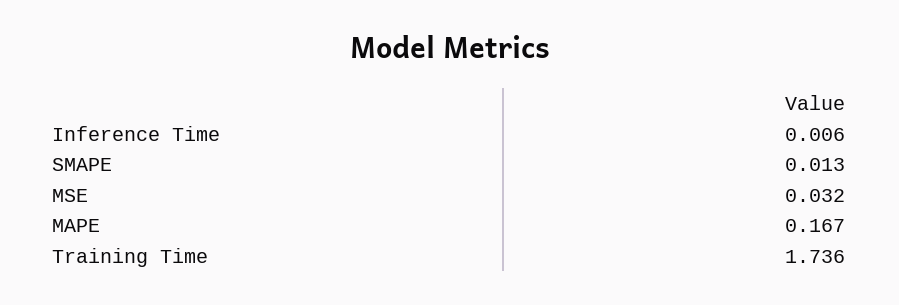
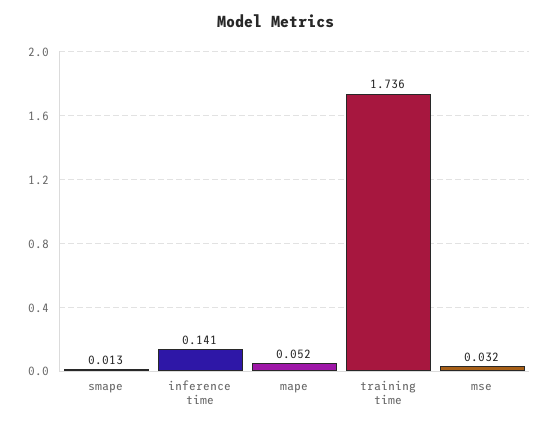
Inference Time: 0.006 -> 0.141
MAPE: 0.167 -> 0.052

